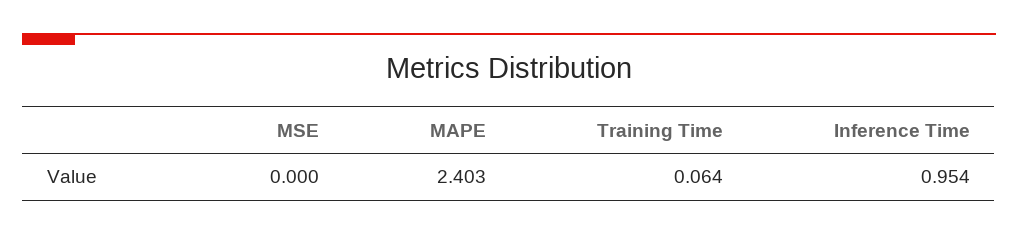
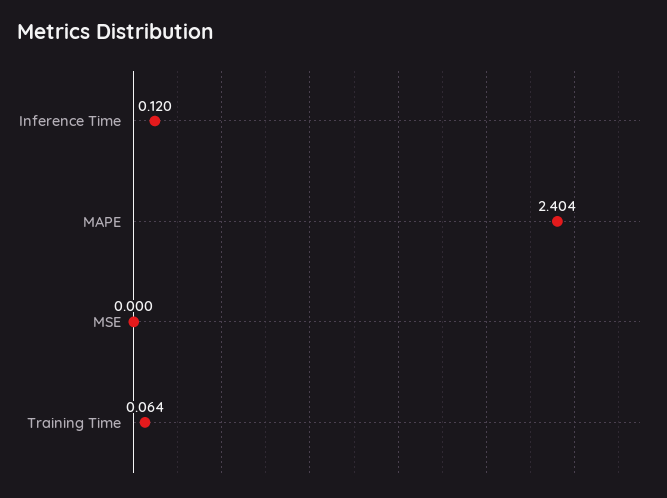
MAPE: 2.403 -> 2.404
Inference Time: 0.954 -> 0.12

